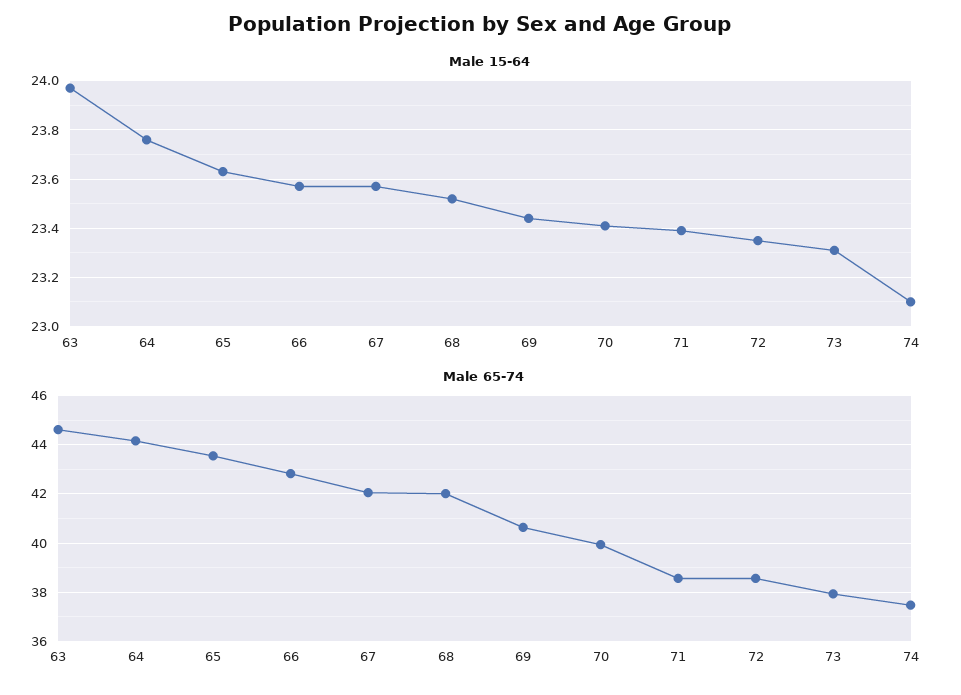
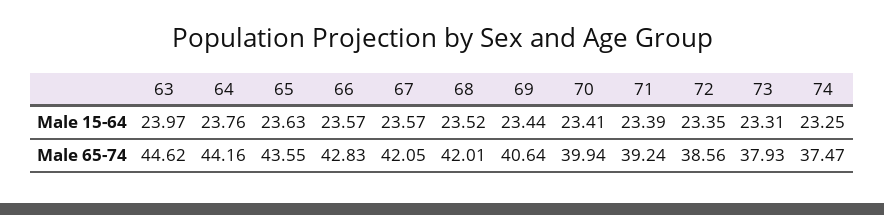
Male 15-64, 74: 23.1 -> 23.25
Male 65-74, 71: 38.5 -> 39.24

